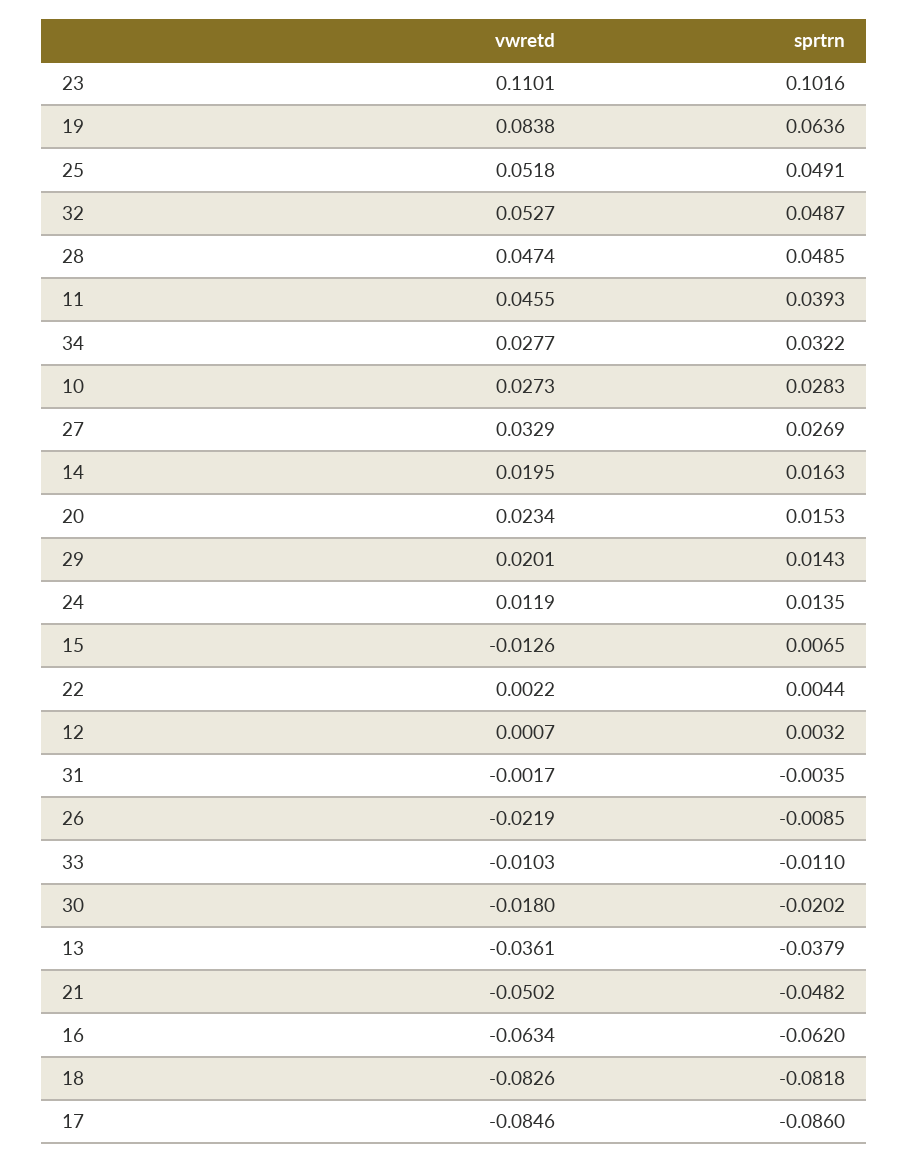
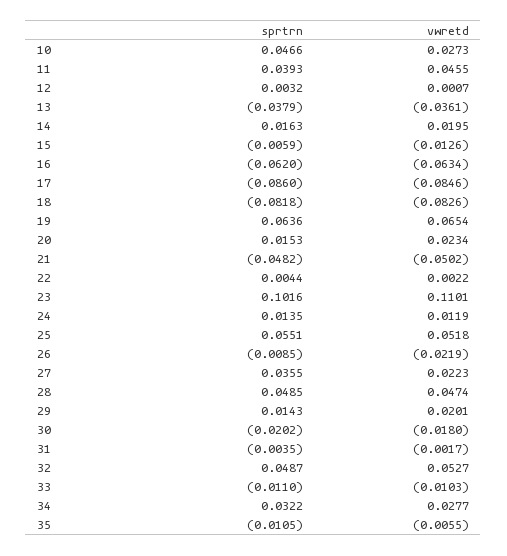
vwretd, 19: 0.0838 -> 0.0654
sprtrn, 25: 0.0491 -> 0.0551
sprtrn, 10: 0.0283 -> 0.0466
vwretd, 27: 0.0329 -> 0.0223
sprtrn, 27: 0.0269 -> 0.0355
sprtrn, 15: 0.0065 -> -0.0059
sprtrn, 35: none -> -0.0105
vwretd, 35: none -> -0.0055

